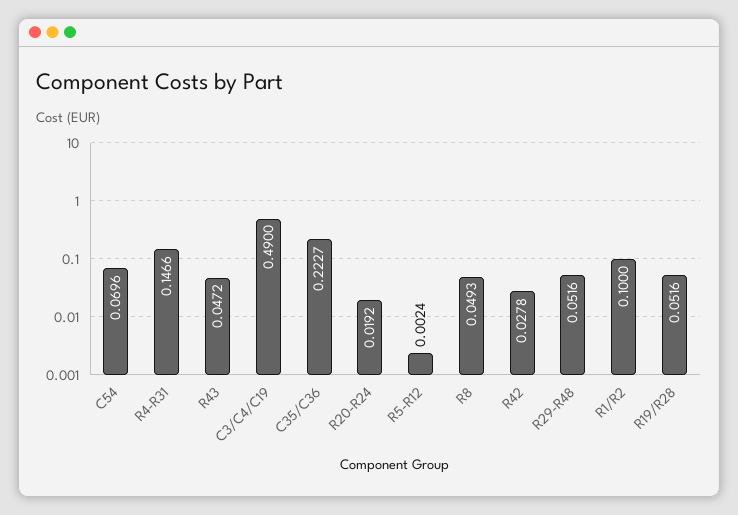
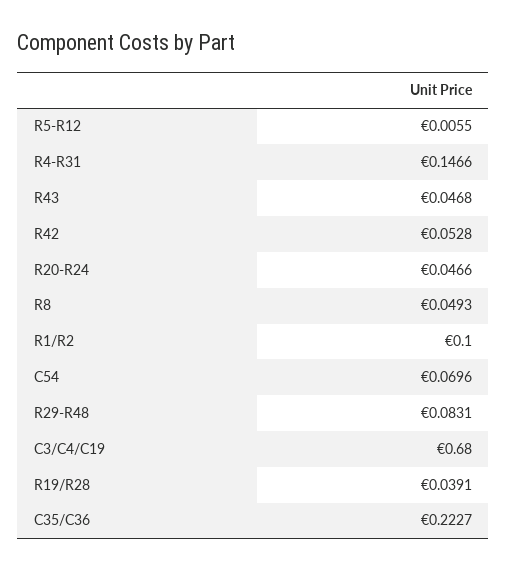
R43: 0.0472 -> 0.0468
C3/C4/C19: 0.49 -> 0.68
R20-R24: 0.0192 -> 0.0466
R5-R12: 0.0024 -> 0.0055
R42: 0.0278 -> 0.0528
R29-R48: 0.0516 -> 0.0831
R19/R28: 0.0516 -> 0.0391

